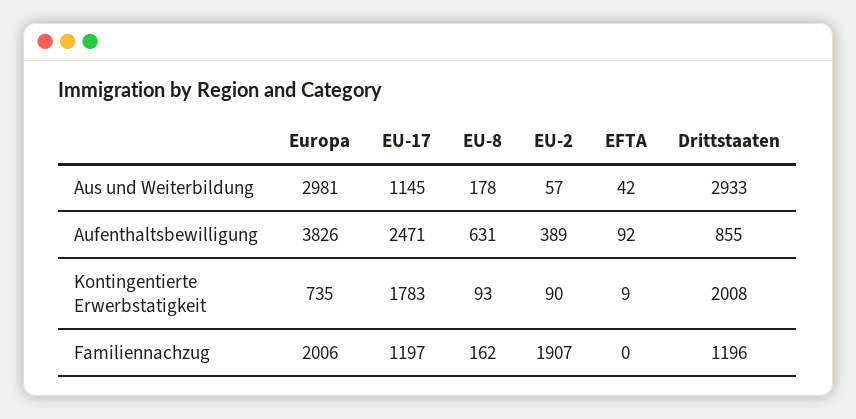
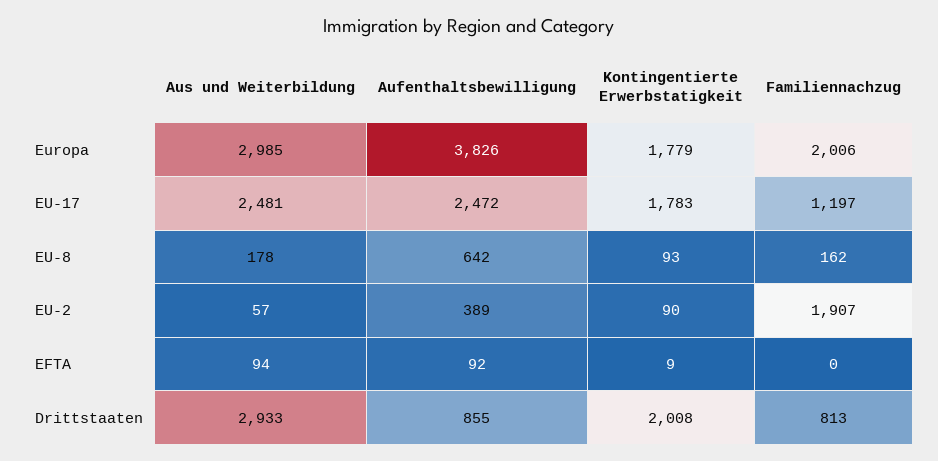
Europa, Aus und Weiterbildung: 2981 -> 2985
EU-17, Aus und Weiterbildung: 1145 -> 2481
EFTA, Aus und Weiterbildung: 42 -> 94
EU-17, Aufenthaltsbewilligung: 2471 -> 2472
EU-8, Aufenthaltsbewilligung: 631 -> 642
Europa, Kontingentierte Erwerbstatigkeit: 735 -> 1779
Drittstaaten, Familiennachzug: 1196 -> 813

